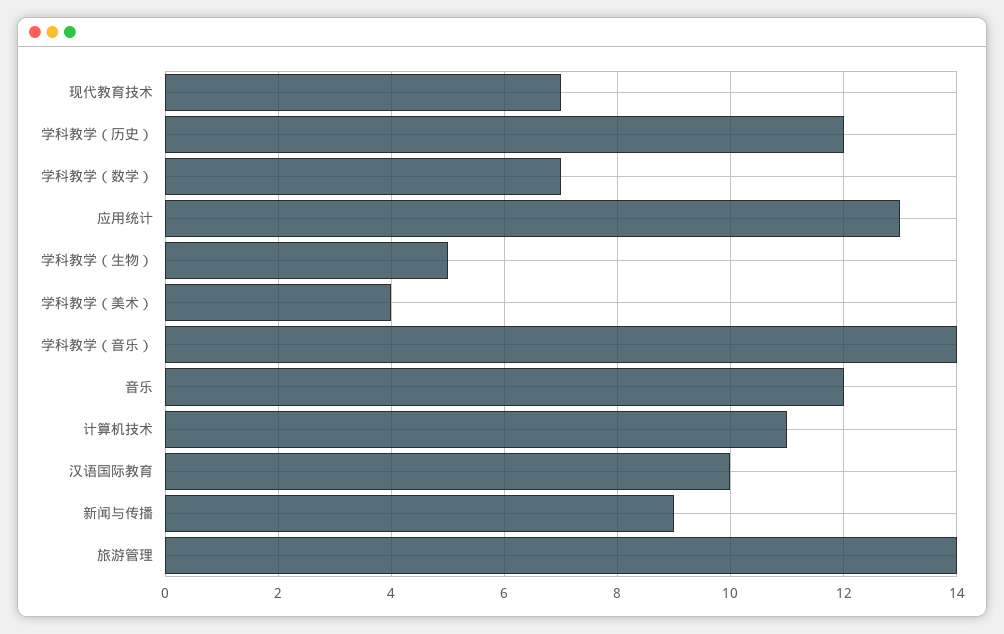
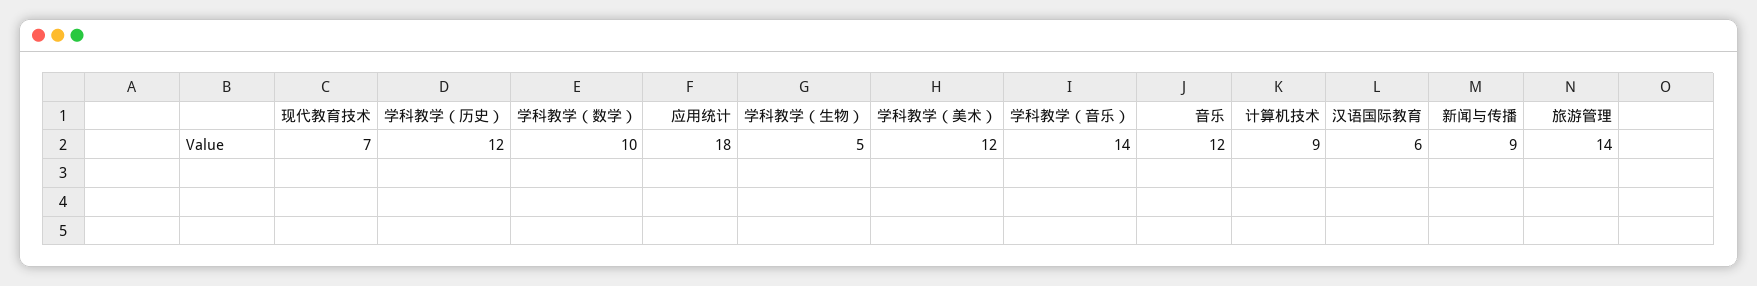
学科教学（数学）: 7 -> 10
应用统计: 13 -> 18
学科教学（美术）: 4 -> 12
计算机技术: 11 -> 9
汉语国际教育: 10 -> 6

